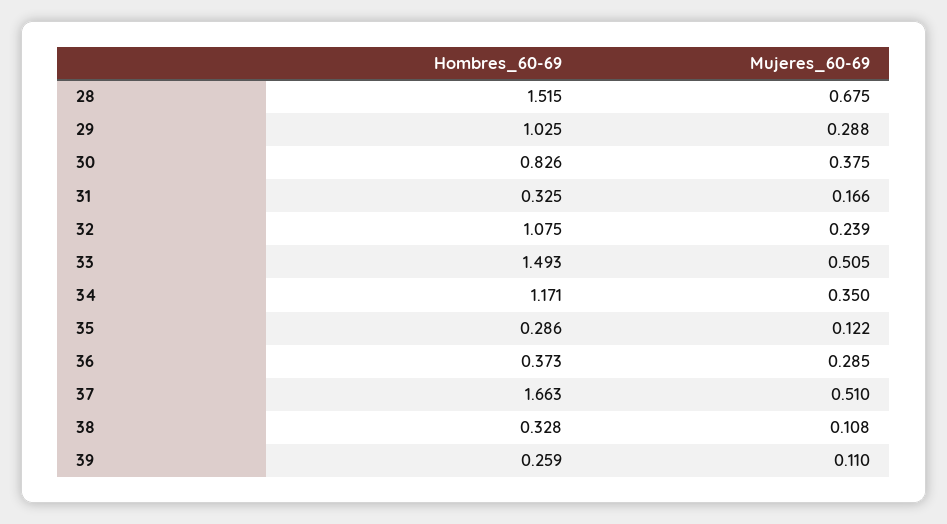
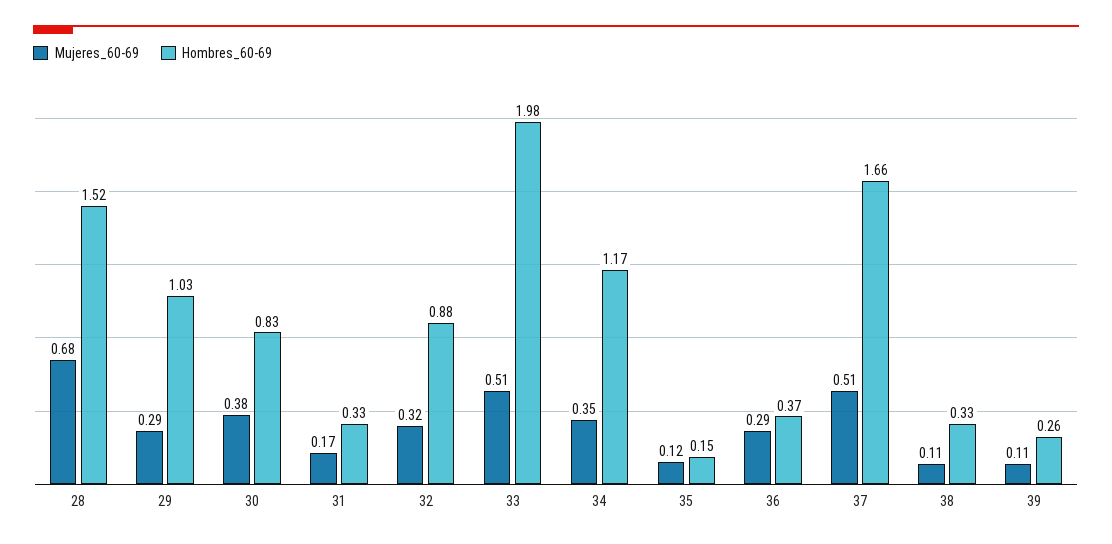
Hombres_60-69, 32: 1.075 -> 0.88
Mujeres_60-69, 32: 0.239 -> 0.32
Hombres_60-69, 33: 1.493 -> 1.98
Hombres_60-69, 35: 0.286 -> 0.15

